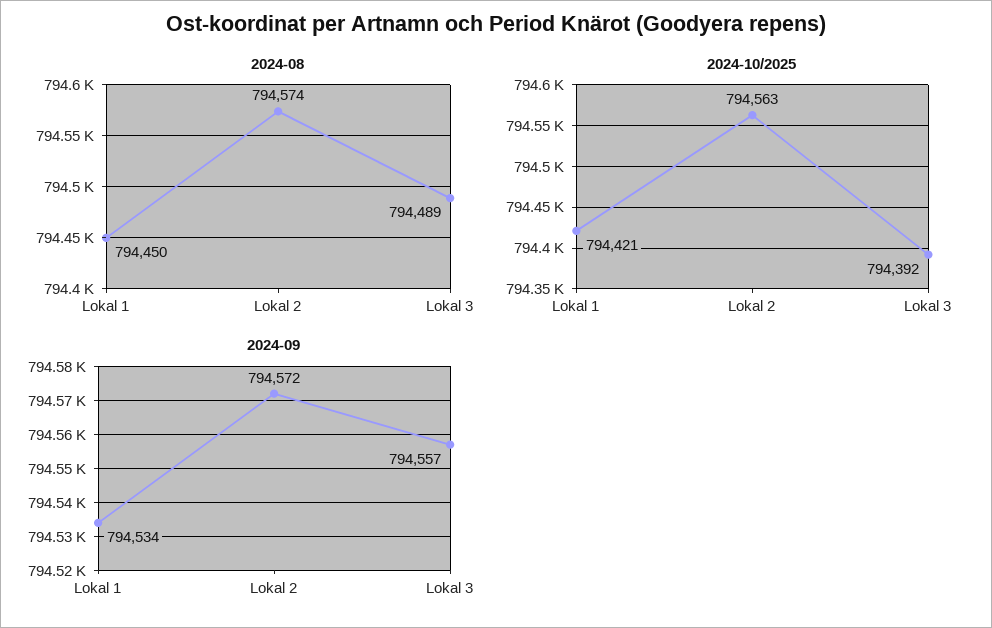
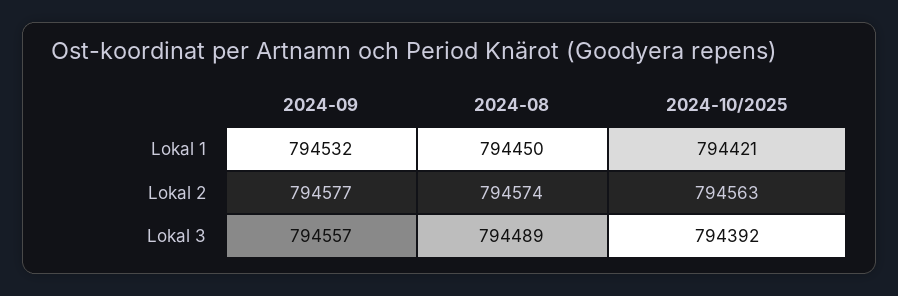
2024-09, Lokal 1: 794534 -> 794532
2024-09, Lokal 2: 794572 -> 794577

